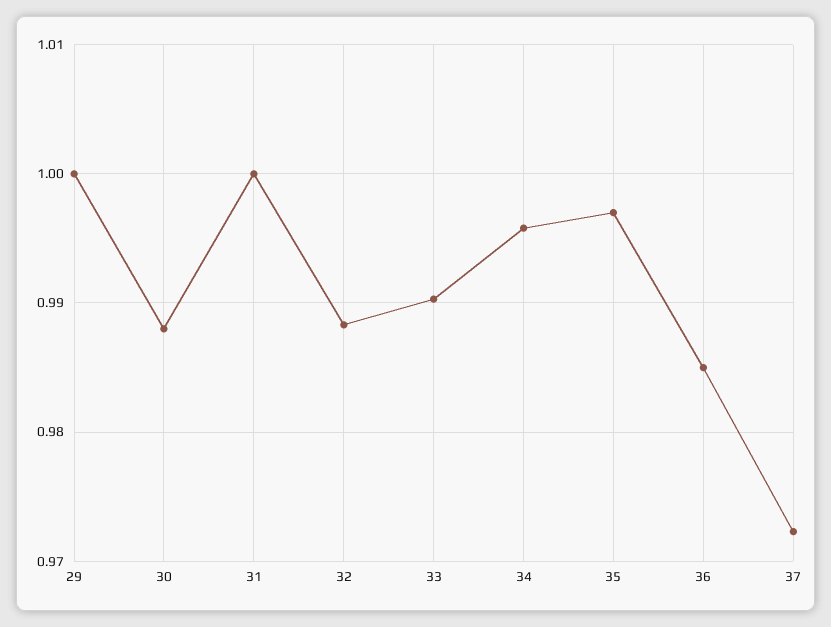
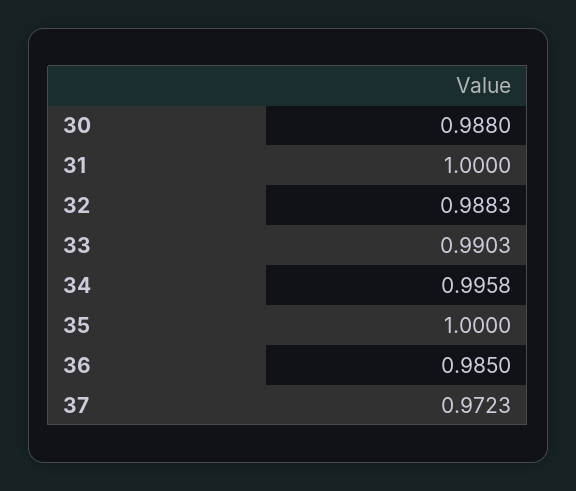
29: 1 -> none
35: 0.997 -> 1

